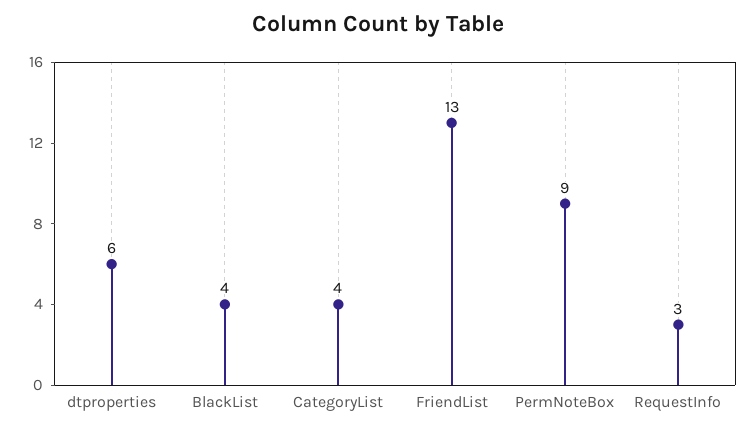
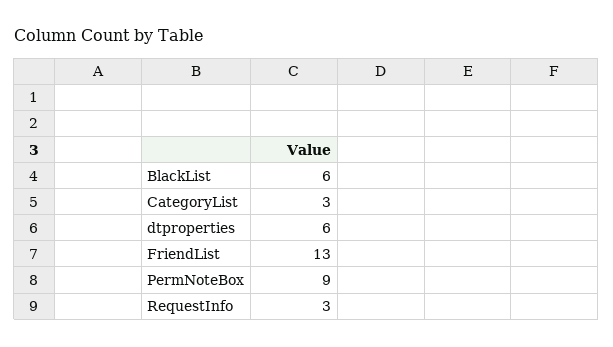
BlackList: 4 -> 6
CategoryList: 4 -> 3

